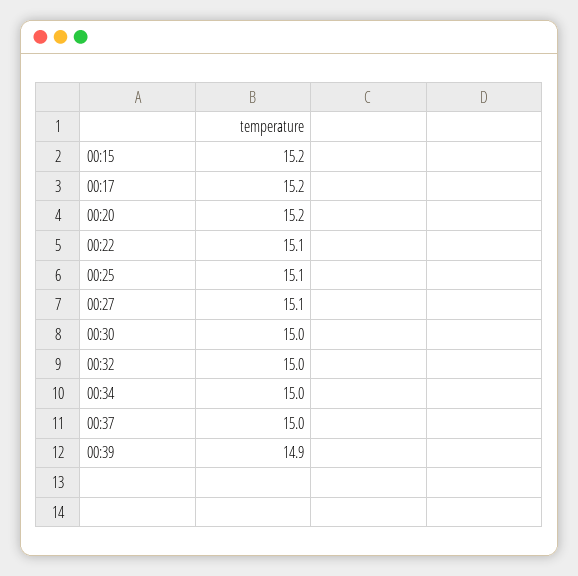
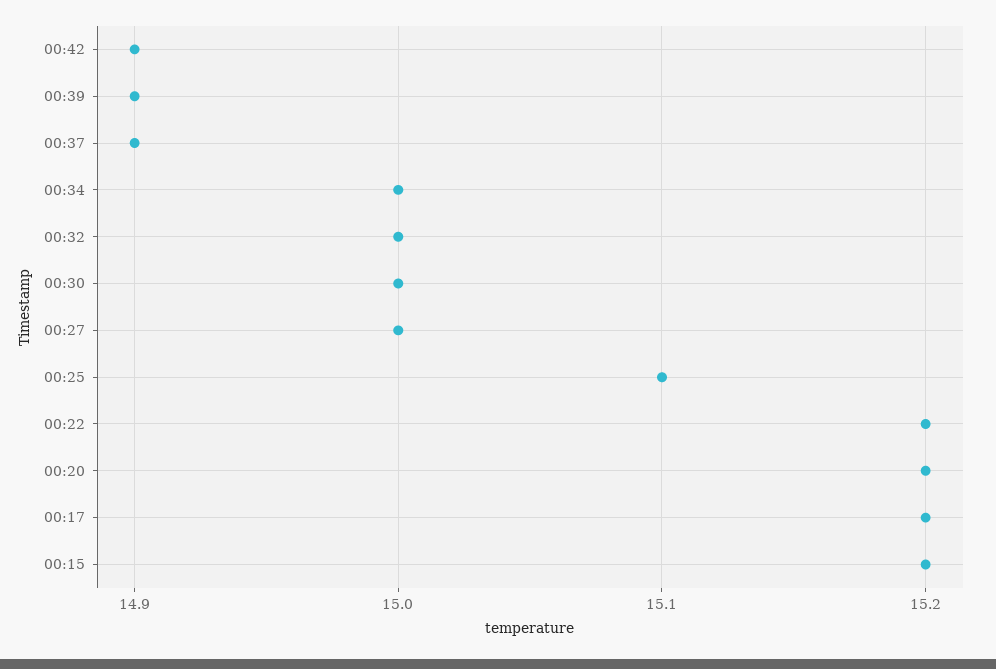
00:22: 15.1 -> 15.2
00:27: 15.1 -> 15
00:37: 15 -> 14.9
00:42: none -> 14.9

